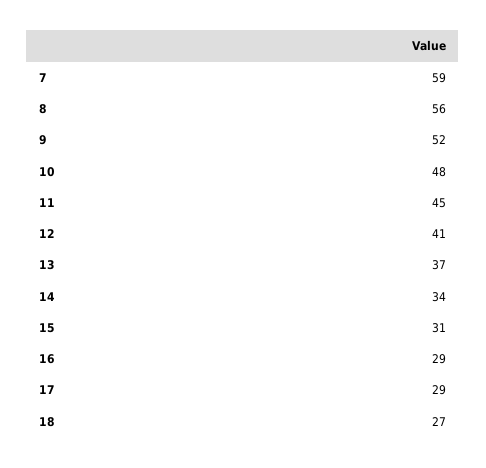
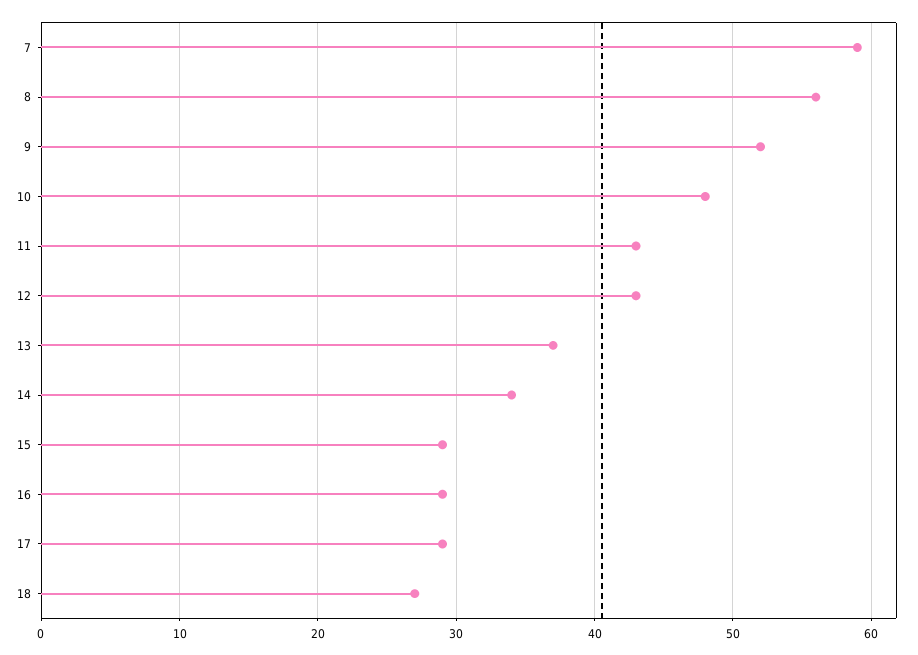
11: 45 -> 43
12: 41 -> 43
15: 31 -> 29

